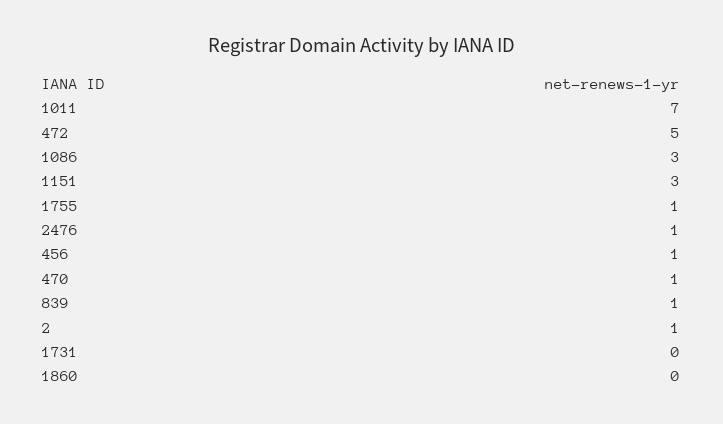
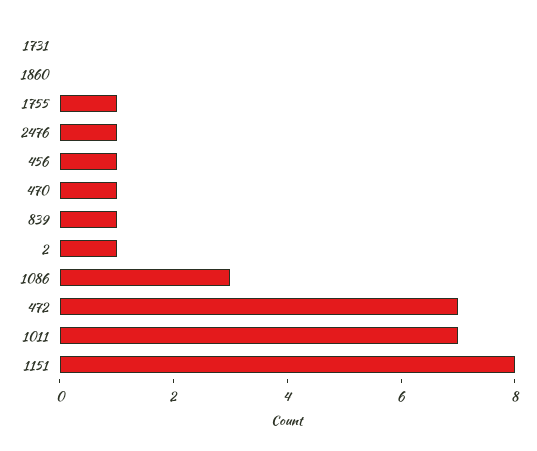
472: 5 -> 7
1151: 3 -> 8

